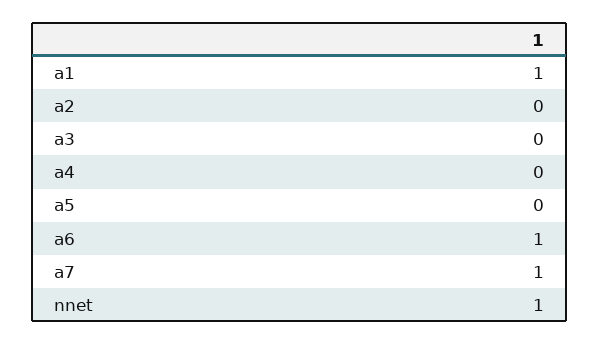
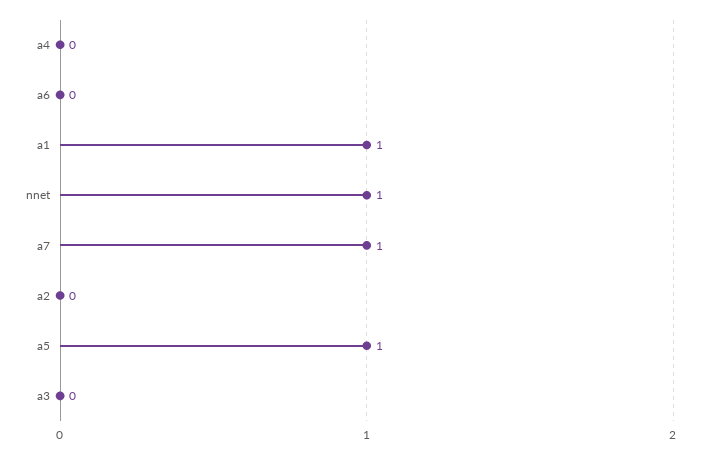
a5: 0 -> 1
a6: 1 -> 0

